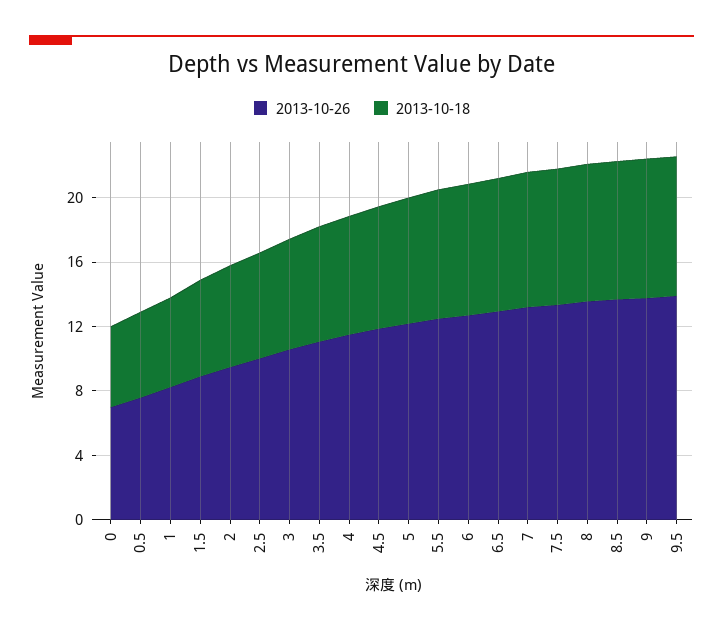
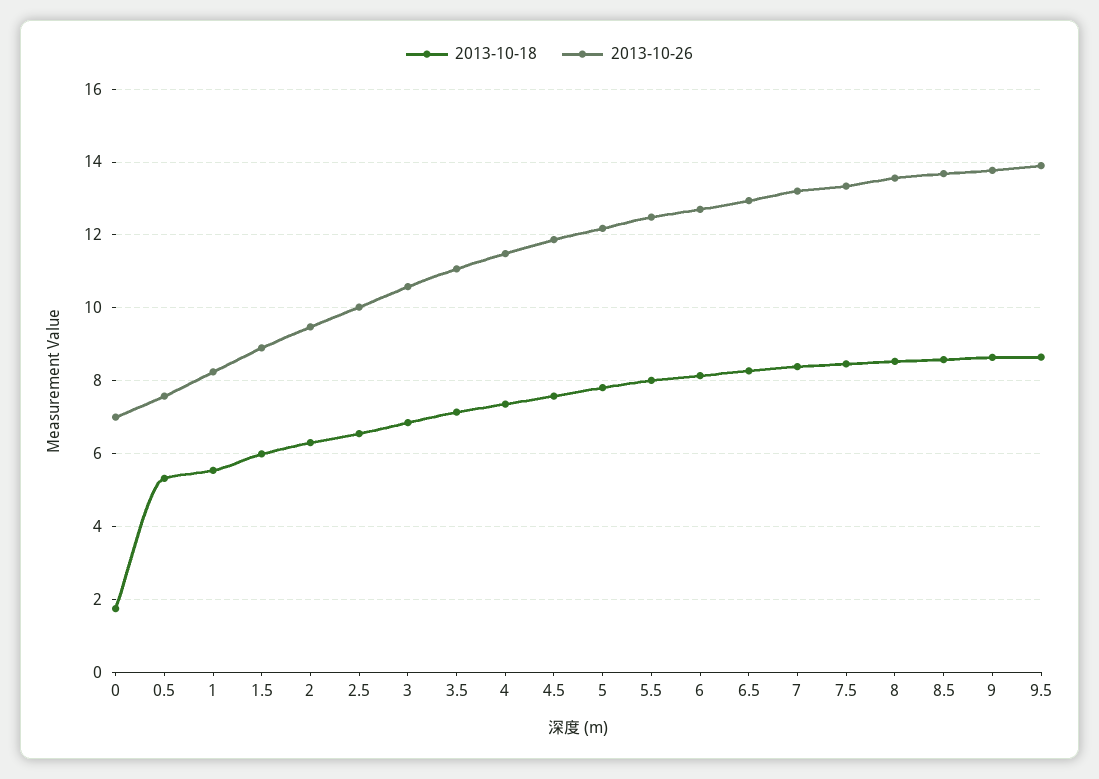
2013-10-18, 0: 5 -> 1.8

